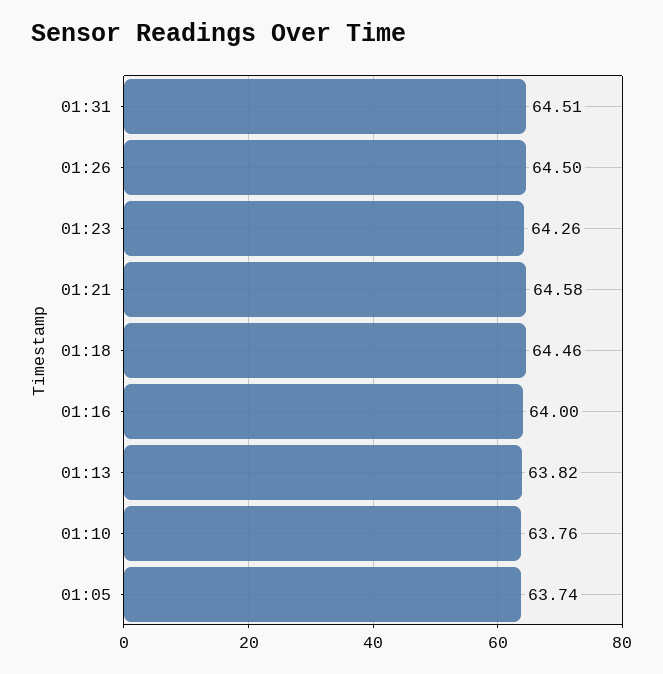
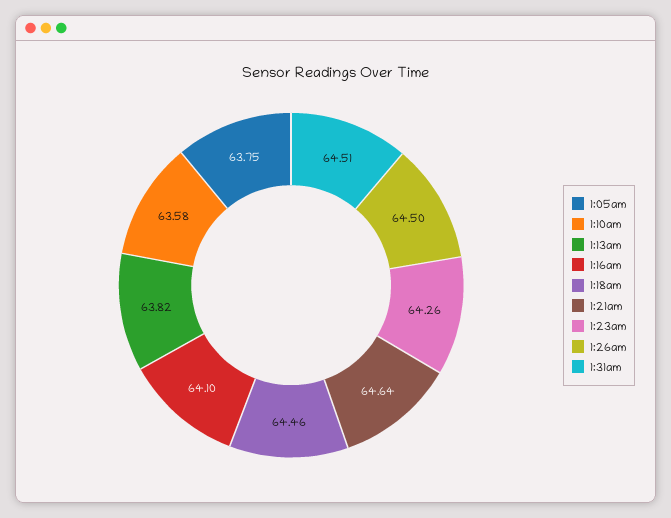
01:21: 64.58 -> 64.64
01:16: 64 -> 64.1
01:10: 63.76 -> 63.58
01:05: 63.74 -> 63.75

